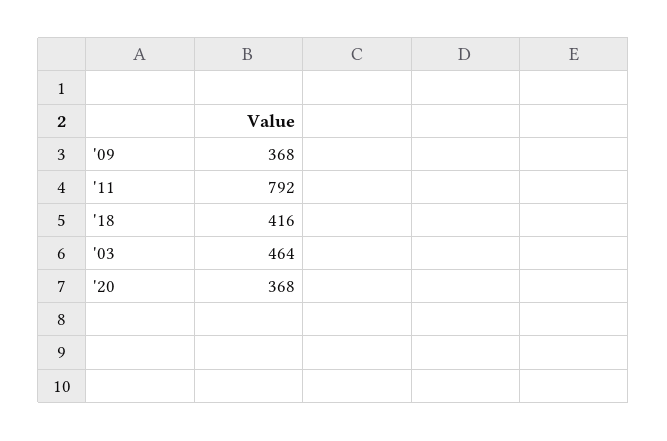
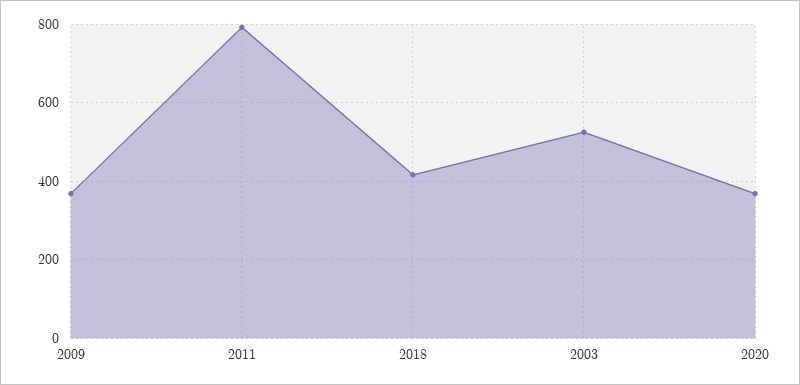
'03: 464 -> 520

